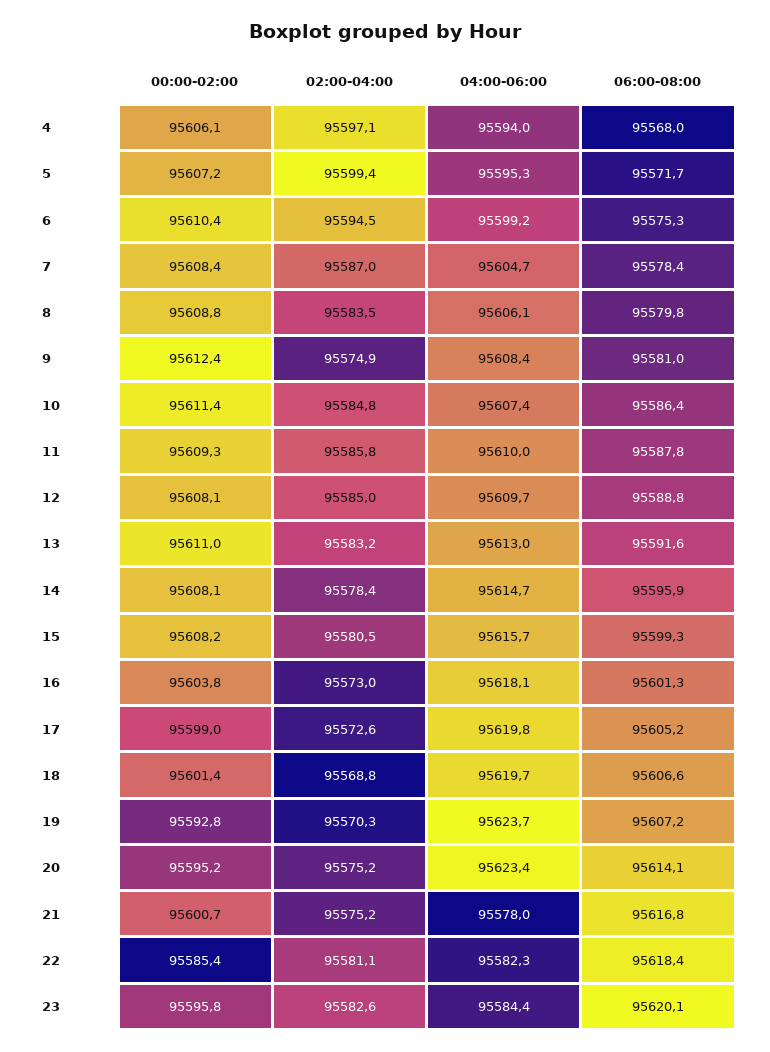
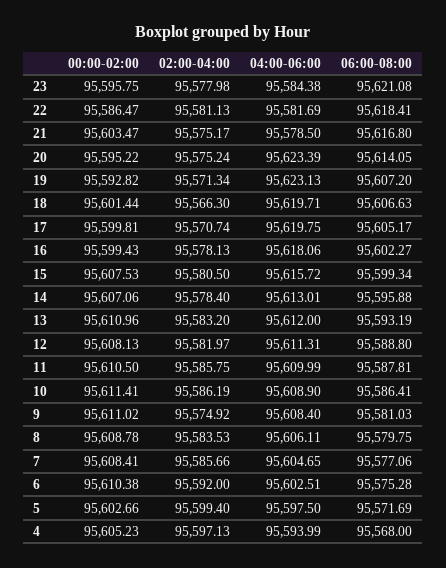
00:00-02:00, 4: 95606.1 -> 95605.23
00:00-02:00, 5: 95607.2 -> 95602.66
04:00-06:00, 5: 95595.3 -> 95597.5
02:00-04:00, 6: 95594.5 -> 95592
04:00-06:00, 6: 95599.2 -> 95602.51
02:00-04:00, 7: 95587 -> 95585.66
06:00-08:00, 7: 95578.4 -> 95577.06
00:00-02:00, 9: 95612.4 -> 95611.02
02:00-04:00, 10: 95584.8 -> 95586.19
04:00-06:00, 10: 95607.4 -> 95608.9
00:00-02:00, 11: 95609.3 -> 95610.5
02:00-04:00, 12: 95585 -> 95581.97
04:00-06:00, 12: 95609.7 -> 95611.31
04:00-06:00, 13: 95613 -> 95612
06:00-08:00, 13: 95591.6 -> 95593.19
00:00-02:00, 14: 95608.1 -> 95607.06
04:00-06:00, 14: 95614.7 -> 95613.01
00:00-02:00, 15: 95608.2 -> 95607.53
00:00-02:00, 16: 95603.8 -> 95599.43
02:00-04:00, 16: 95573 -> 95578.13
06:00-08:00, 16: 95601.3 -> 95602.27
00:00-02:00, 17: 95599 -> 95599.81
02:00-04:00, 17: 95572.6 -> 95570.74
02:00-04:00, 18: 95568.8 -> 95566.3
02:00-04:00, 19: 95570.3 -> 95571.34
04:00-06:00, 19: 95623.7 -> 95623.13
00:00-02:00, 21: 95600.7 -> 95603.47
04:00-06:00, 21: 95578 -> 95578.5
00:00-02:00, 22: 95585.4 -> 95586.47
04:00-06:00, 22: 95582.3 -> 95581.69
02:00-04:00, 23: 95582.6 -> 95577.98
06:00-08:00, 23: 95620.1 -> 95621.08

